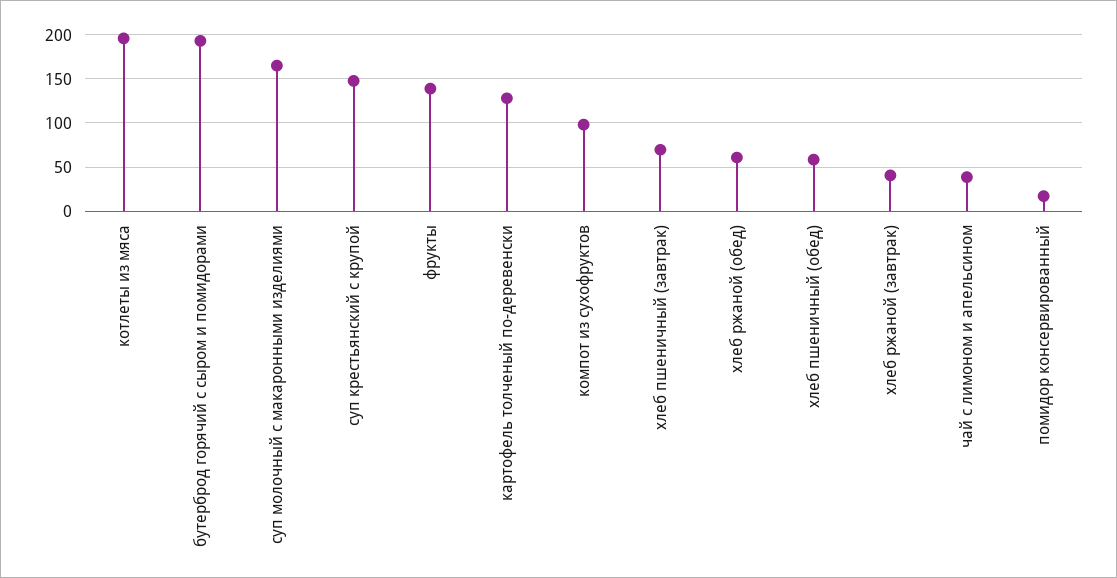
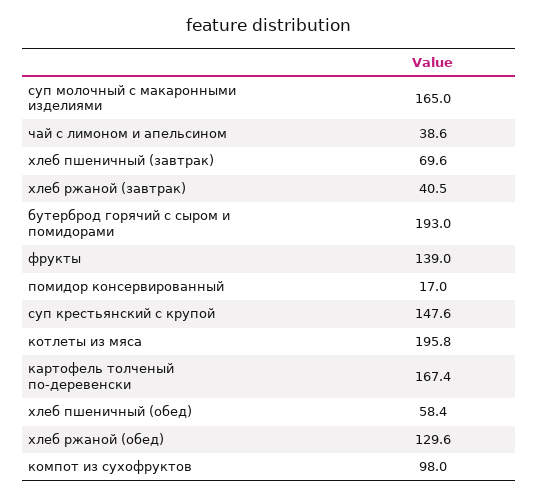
картофель толченый по-деревенски: 130 -> 167.4
хлеб ржаной (обед): 60 -> 129.6

